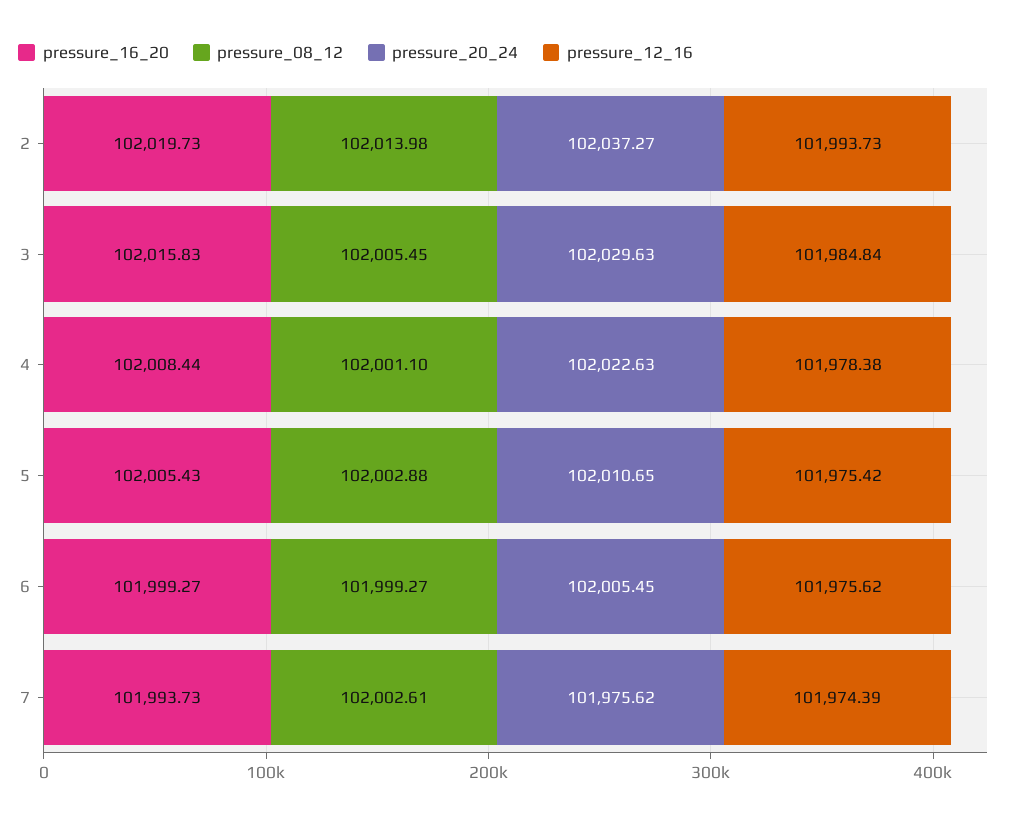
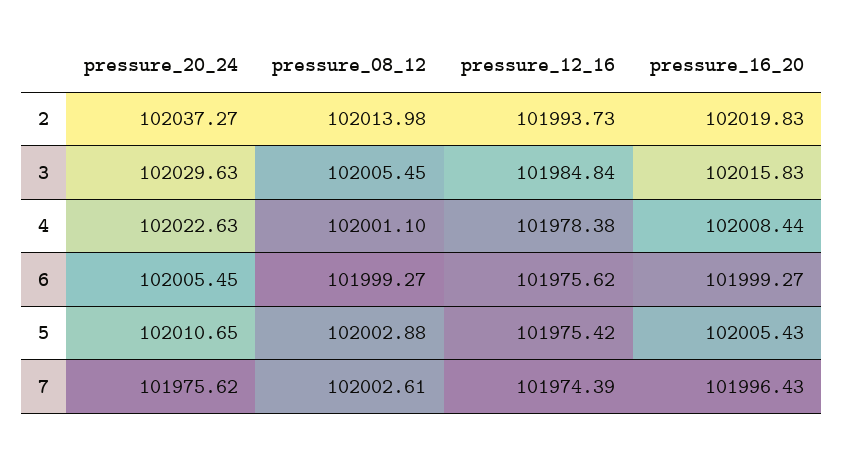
pressure_16_20, 2: 102019.73 -> 102019.83
pressure_16_20, 7: 101993.73 -> 101996.43

